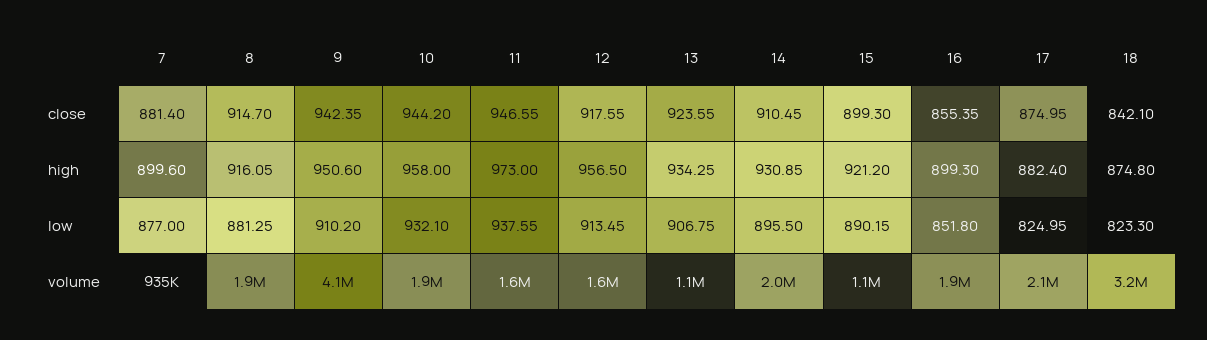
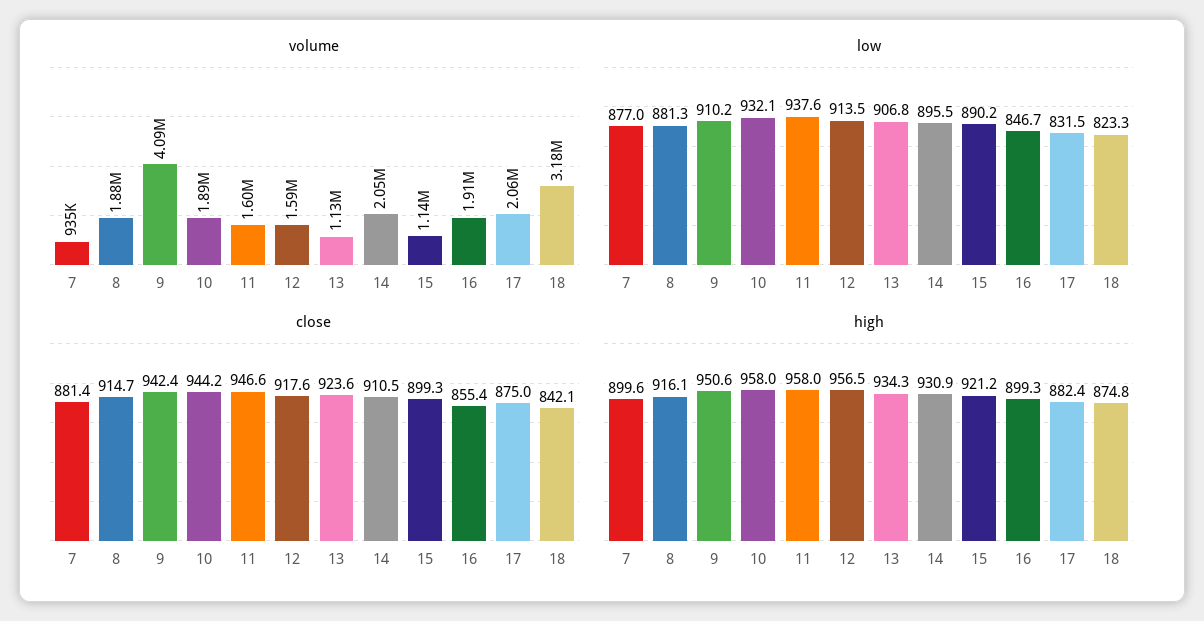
high, 11: 973 -> 958
low, 16: 851.8 -> 846.7
low, 17: 824.95 -> 831.5

